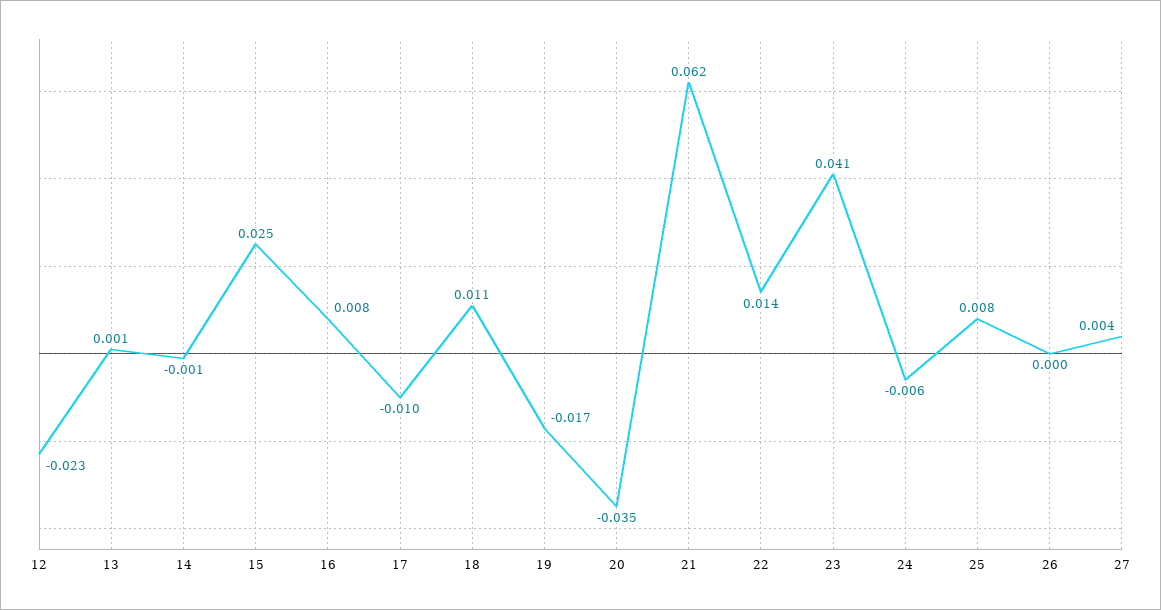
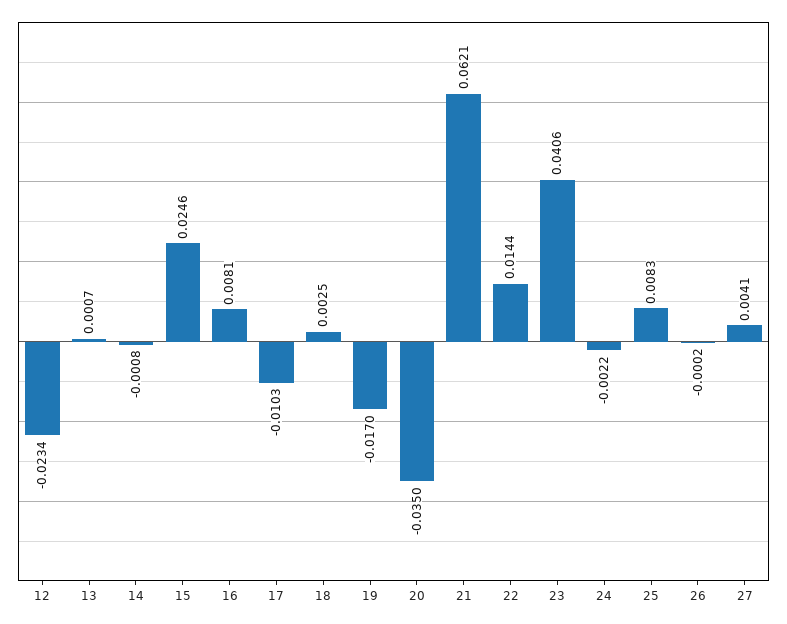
18: 0.011 -> 0.0025
24: -0.006 -> -0.0022

